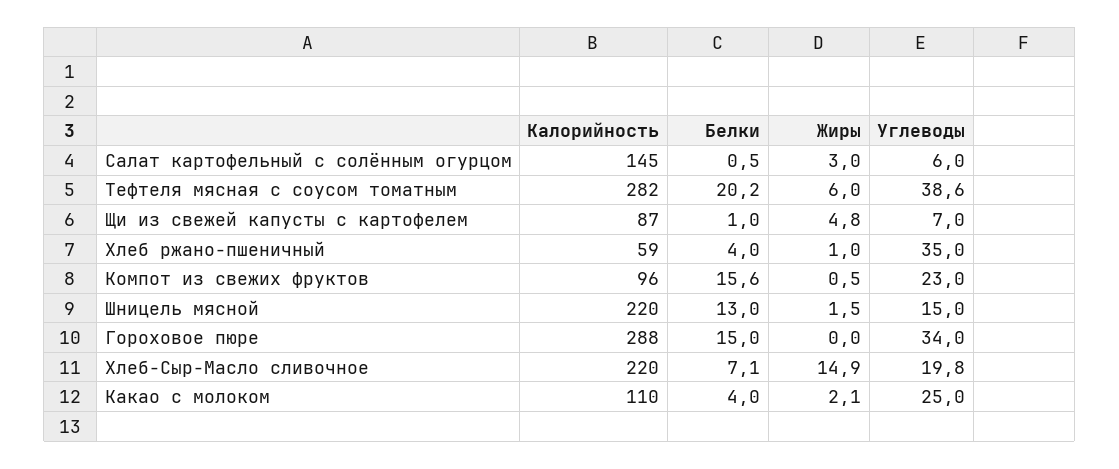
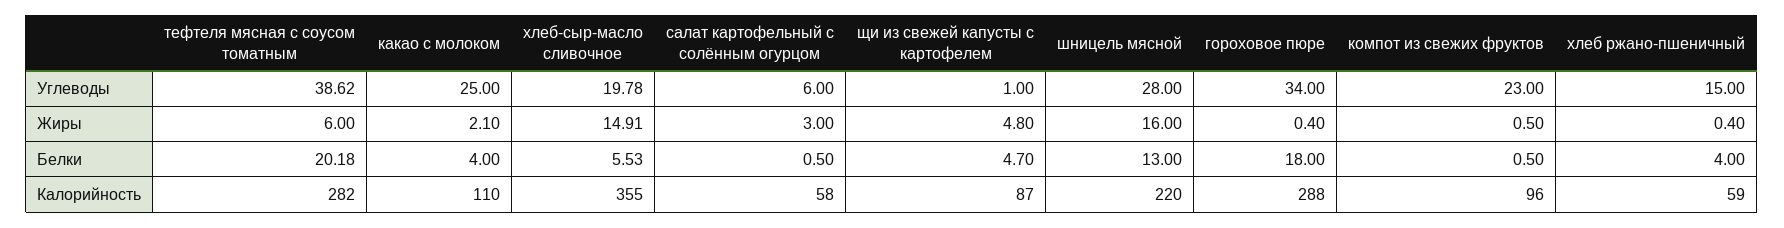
Калорийность, Салат картофельный с солённым огурцом: 145 -> 58
Белки, Щи из свежей капусты с картофелем: 1 -> 4.7
Углеводы, Щи из свежей капусты с картофелем: 7 -> 1
Жиры, Хлеб ржано-пшеничный: 1 -> 0.4
Углеводы, Хлеб ржано-пшеничный: 35 -> 15
Белки, Компот из свежих фруктов: 15.6 -> 0.5
Жиры, Шницель мясной: 1.5 -> 16
Углеводы, Шницель мясной: 15 -> 28
Белки, Гороховое пюре: 15 -> 18
Жиры, Гороховое пюре: 0 -> 0.4
Калорийность, Хлеб-Сыр-Масло сливочное: 220 -> 355
Белки, Хлеб-Сыр-Масло сливочное: 7.1 -> 5.53

